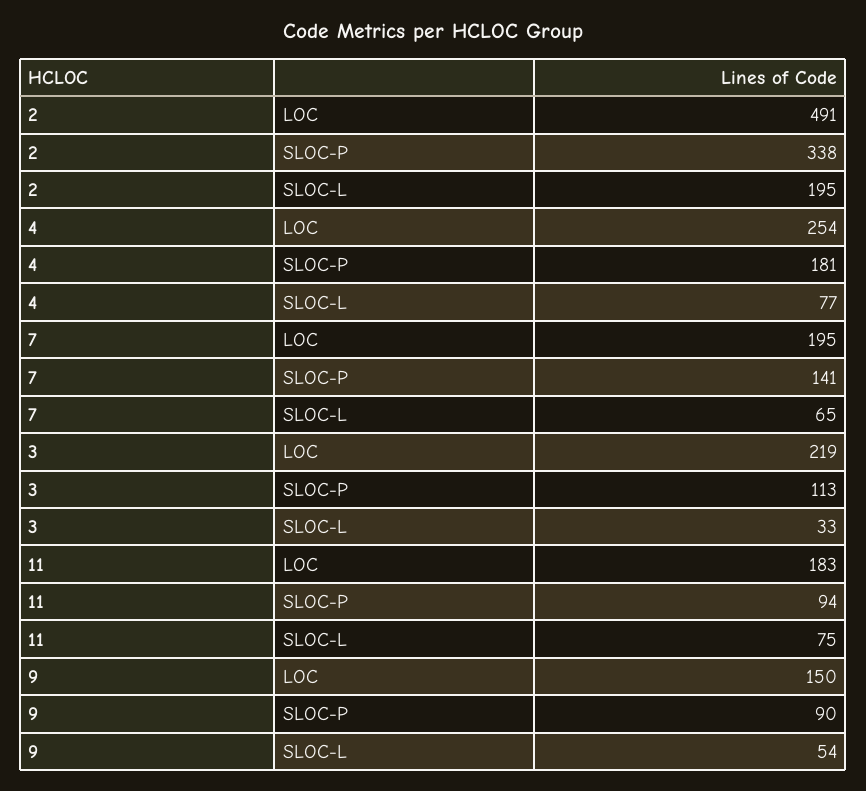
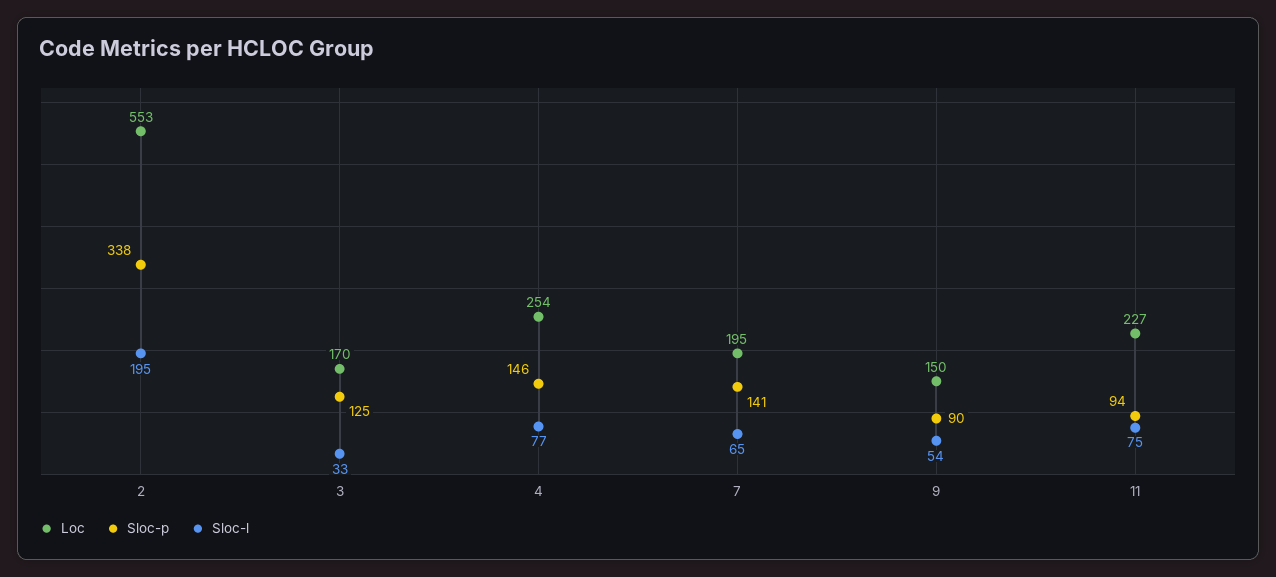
LOC, 2: 491 -> 553
SLOC-P, 4: 181 -> 146
LOC, 3: 219 -> 170
SLOC-P, 3: 113 -> 125
LOC, 11: 183 -> 227

